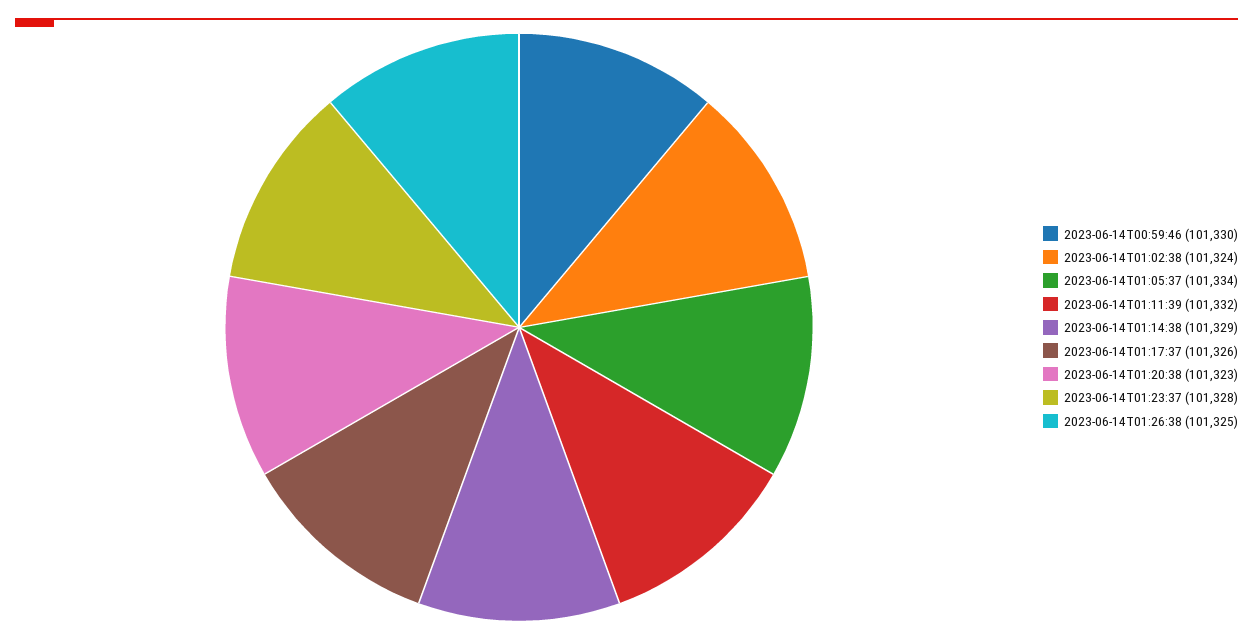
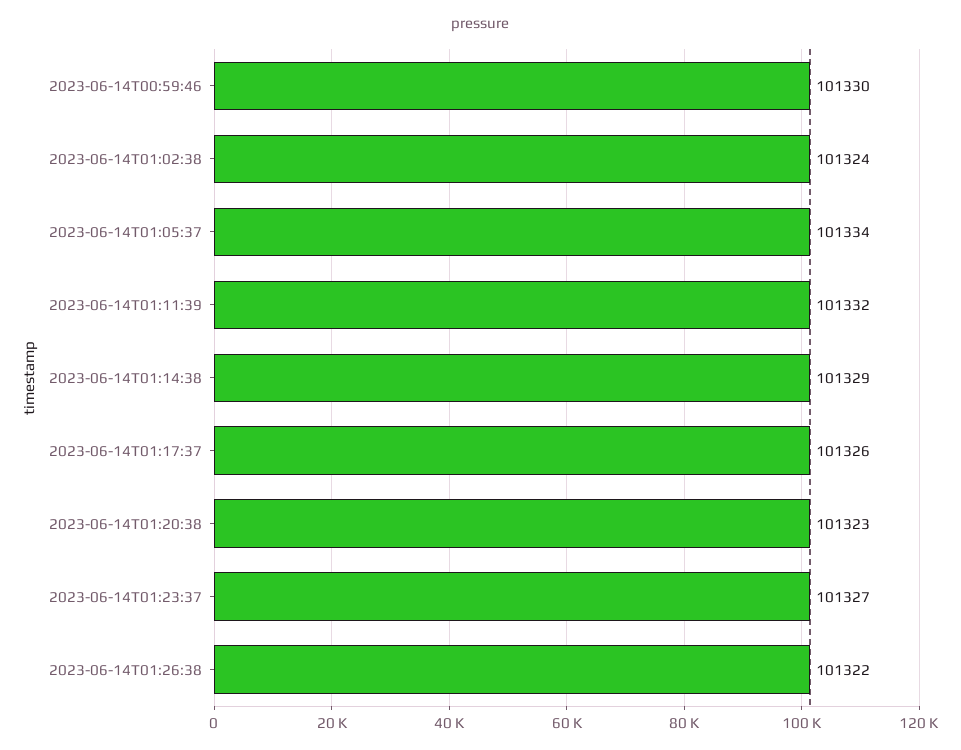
2023-06-14T01:23:37: 101328 -> 101327
2023-06-14T01:26:38: 101325 -> 101322

